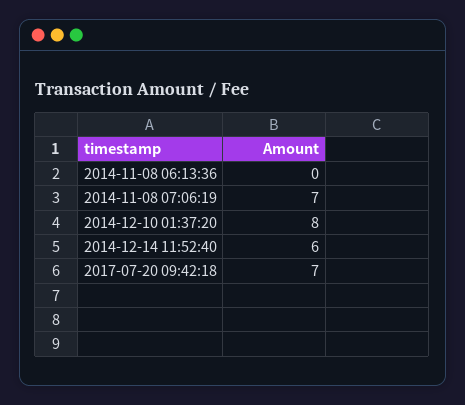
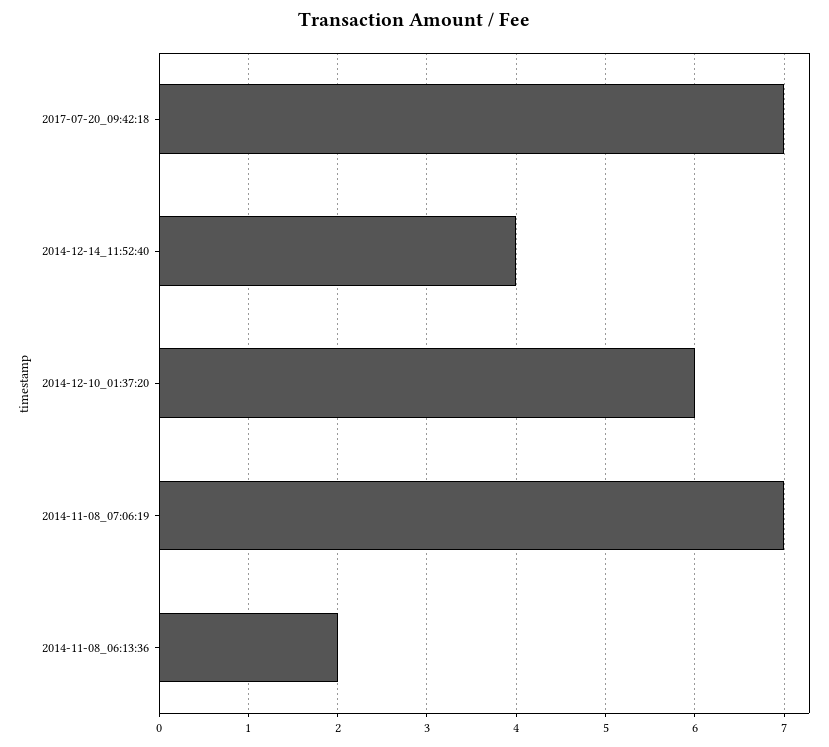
2014-11-08 06:13:36: 0 -> 2
2014-12-10 01:37:20: 8 -> 6
2014-12-14 11:52:40: 6 -> 4

